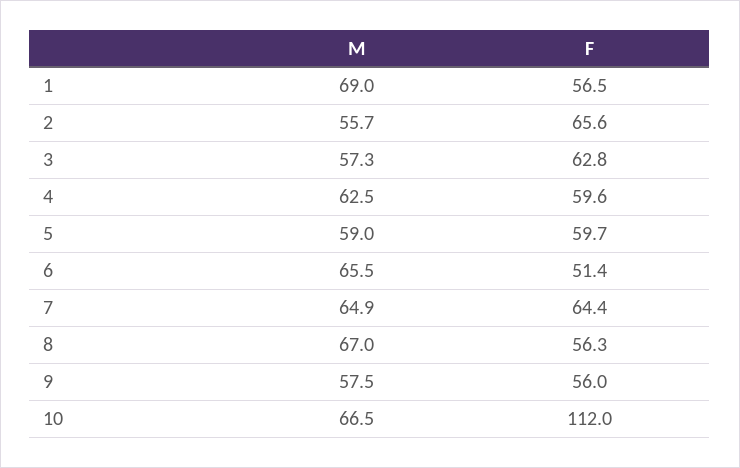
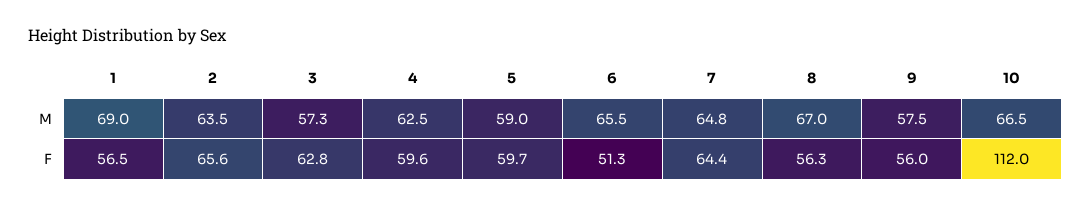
M, 2: 55.7 -> 63.5
F, 6: 51.4 -> 51.3
M, 7: 64.9 -> 64.8

